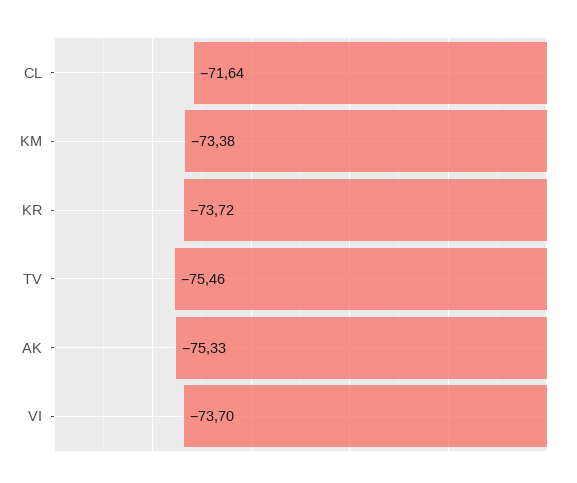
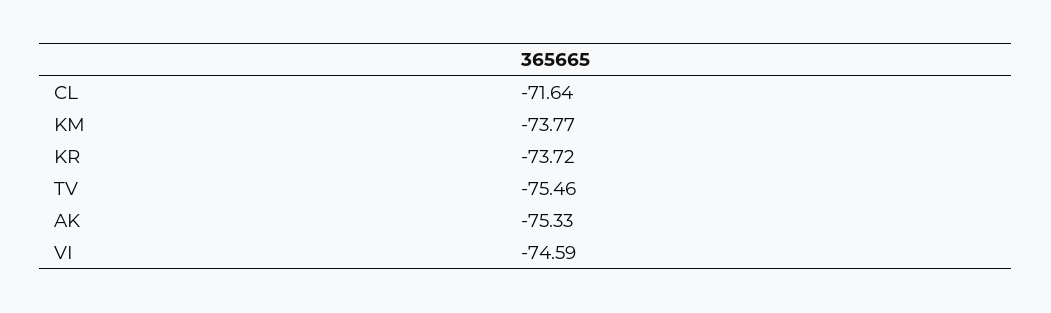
KM: -73.38 -> -73.77
VI: -73.7 -> -74.59

